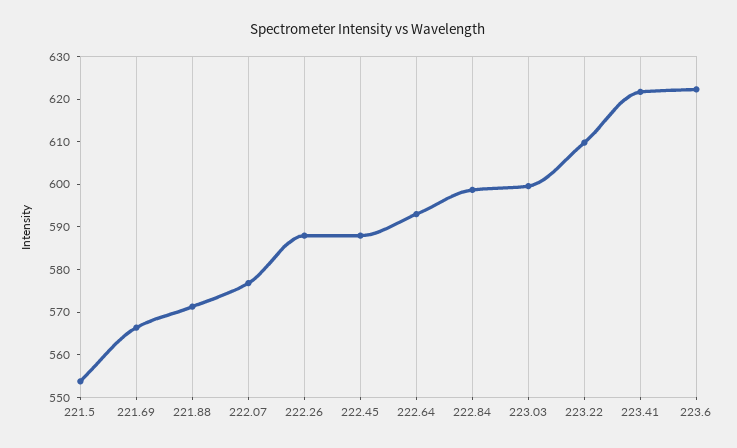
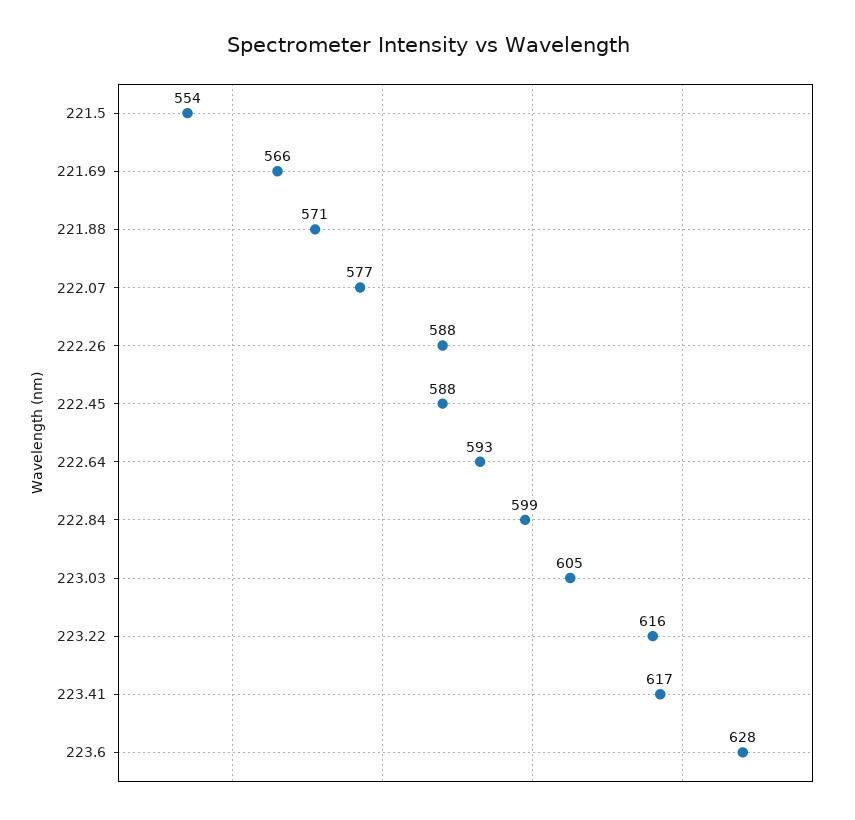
223.03: 600 -> 605
223.22: 610 -> 616
223.41: 622 -> 617
223.6: 622 -> 628

